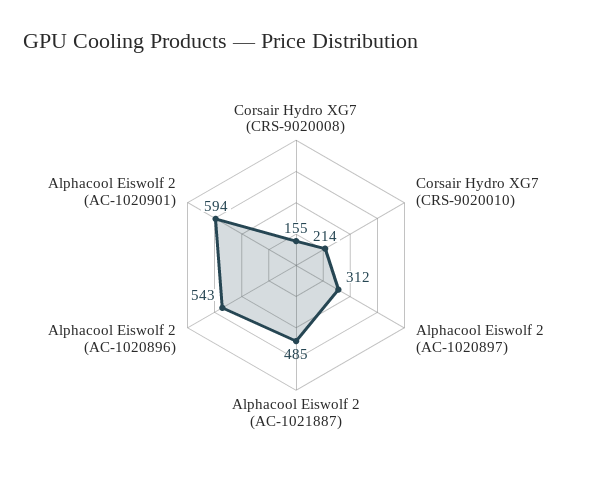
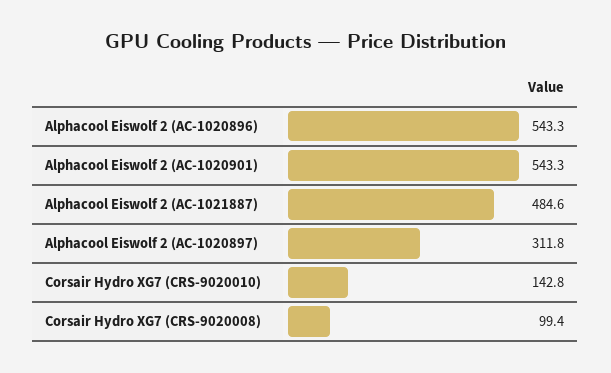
Corsair Hydro XG7 (CRS-9020008): 155 -> 99.4
Corsair Hydro XG7 (CRS-9020010): 214 -> 142.8
Alphacool Eiswolf 2 (AC-1020901): 594 -> 543.3

